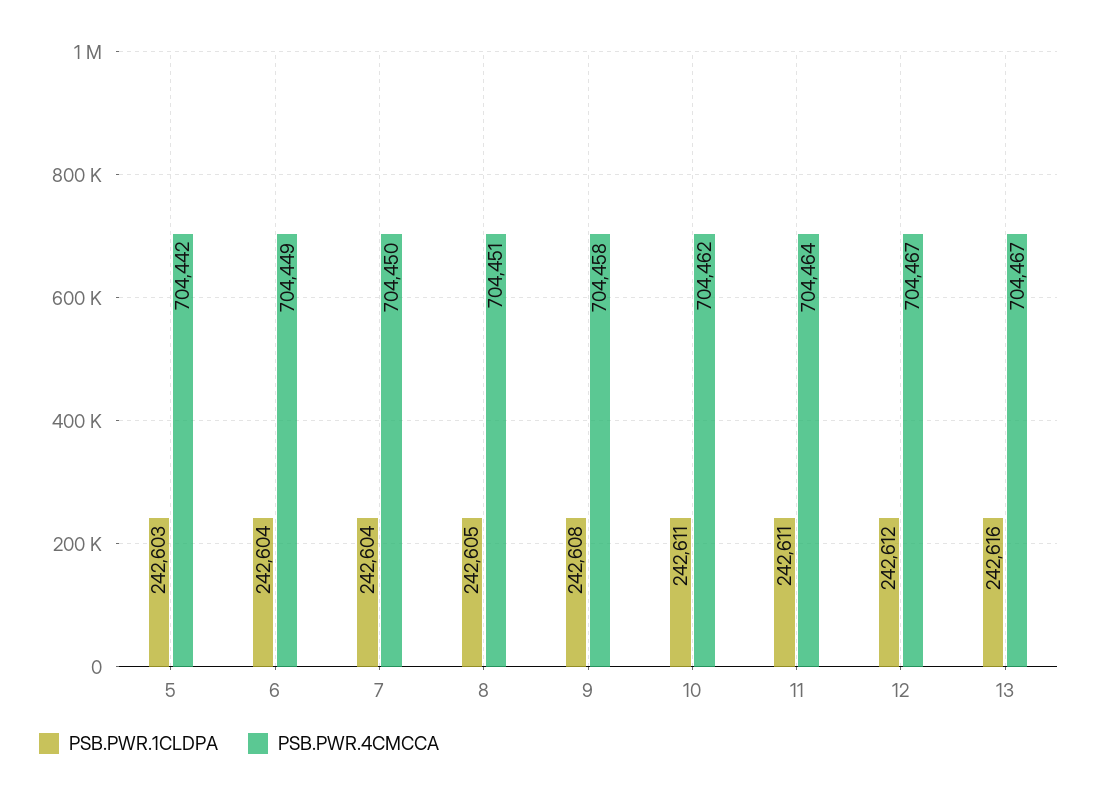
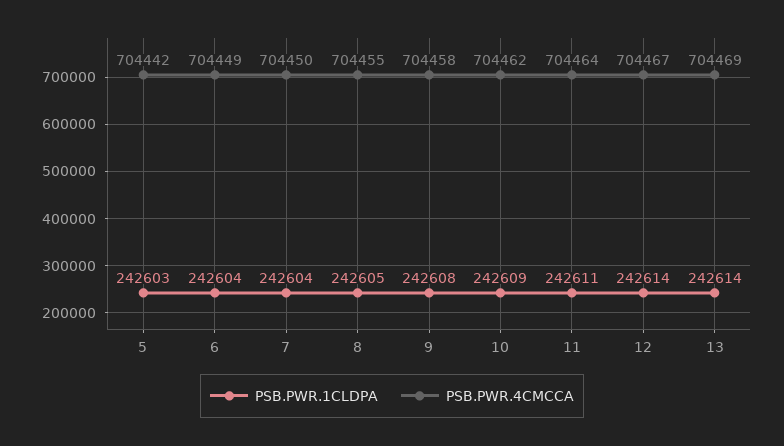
PSB.PWR.4CMCCA, 8: 704451 -> 704455
PSB.PWR.1CLDPA, 10: 242611 -> 242609
PSB.PWR.1CLDPA, 12: 242612 -> 242614
PSB.PWR.1CLDPA, 13: 242616 -> 242614
PSB.PWR.4CMCCA, 13: 704467 -> 704469

